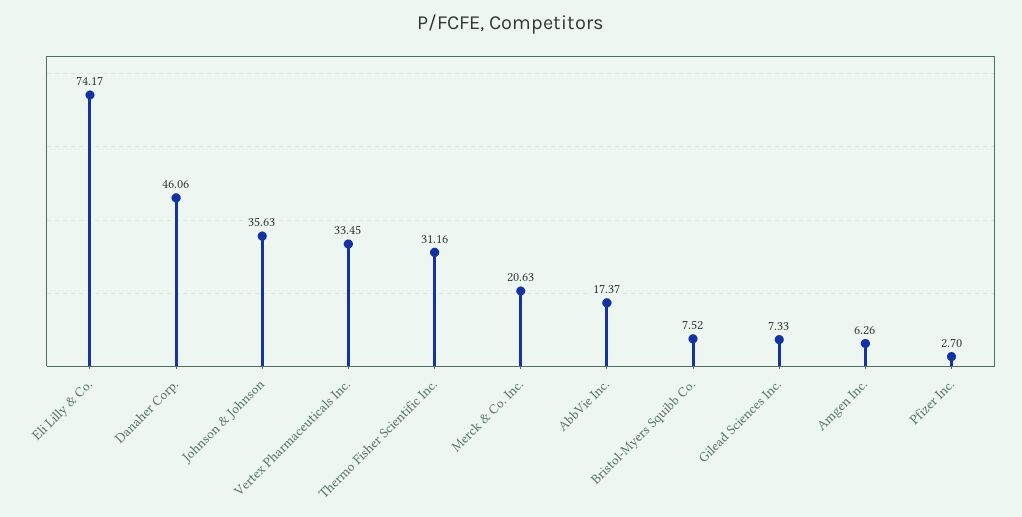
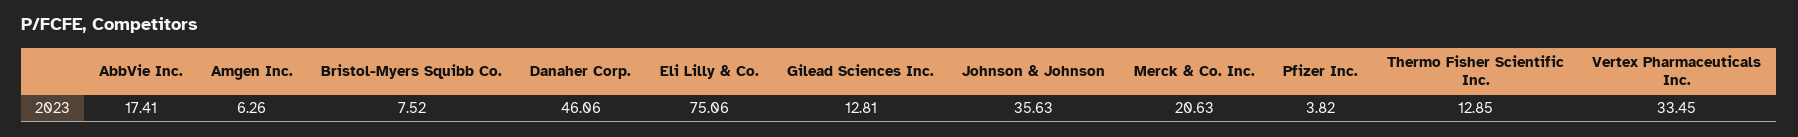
Eli Lilly & Co.: 74.17 -> 75.06
Thermo Fisher Scientific Inc.: 31.16 -> 12.85
AbbVie Inc.: 17.37 -> 17.41
Gilead Sciences Inc.: 7.33 -> 12.81
Pfizer Inc.: 2.7 -> 3.82

